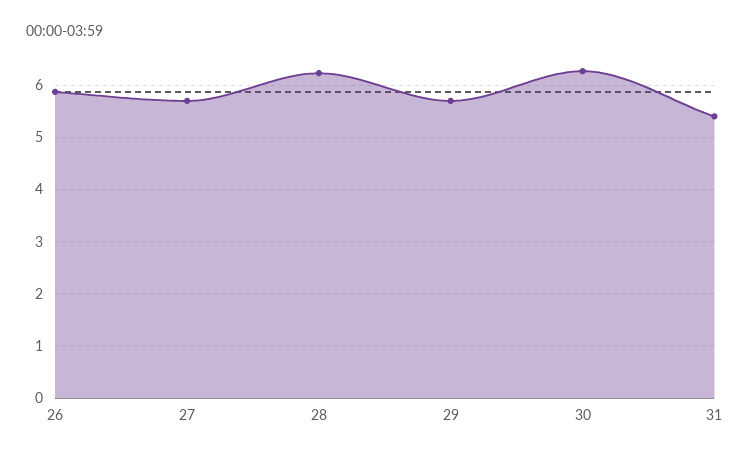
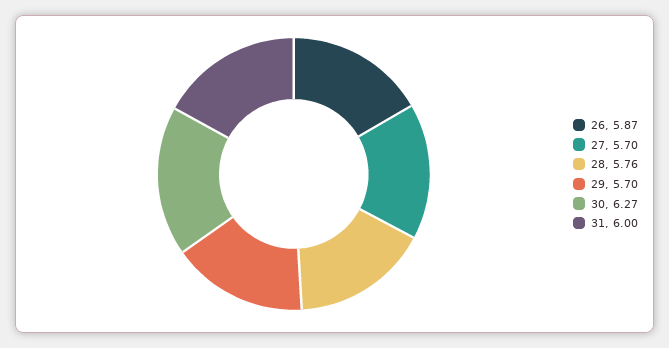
28: 6.2 -> 5.76
31: 5.4 -> 6

